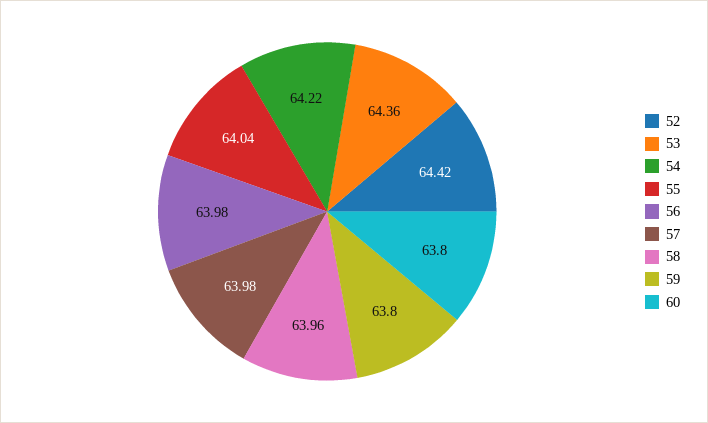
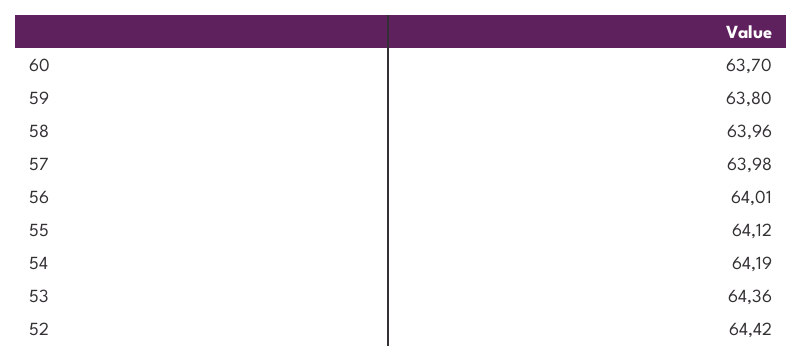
54: 64.22 -> 64.19
55: 64.04 -> 64.12
56: 63.98 -> 64.01
60: 63.8 -> 63.7

